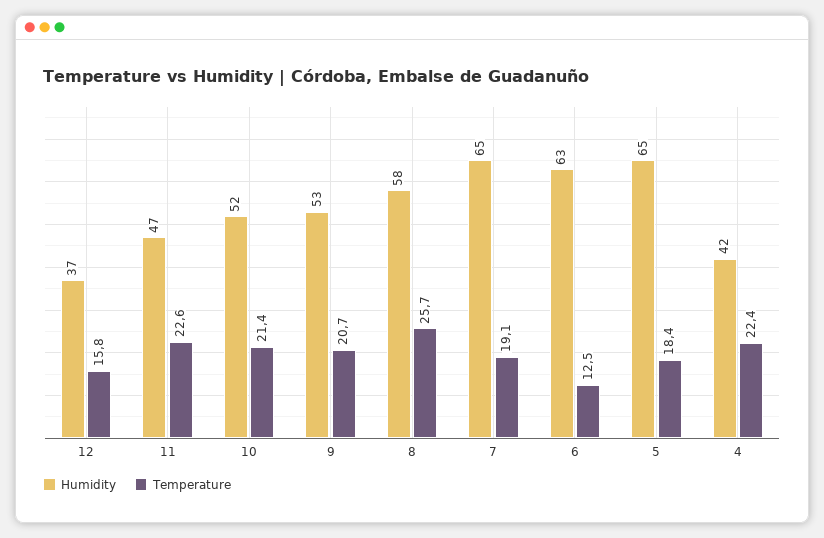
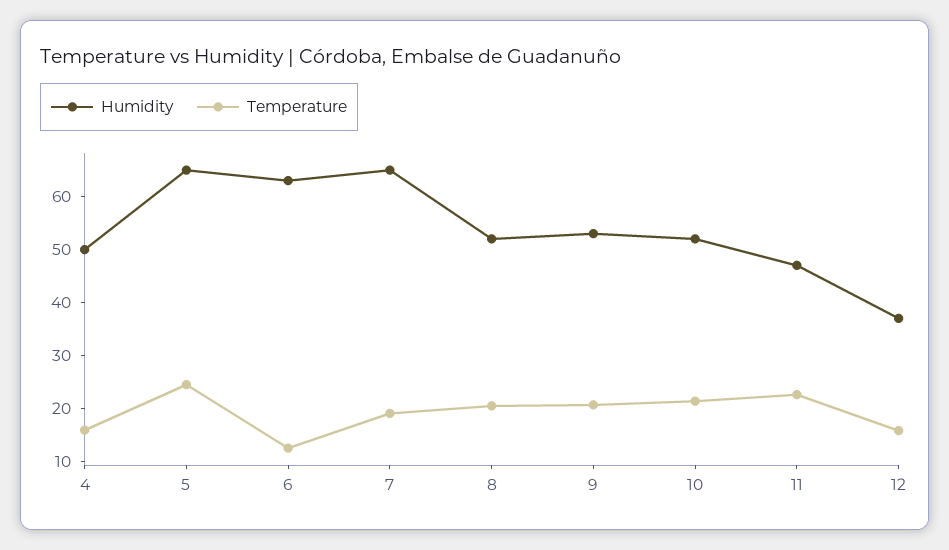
Humidity, 8: 58 -> 52
Temperature, 8: 25.7 -> 20
Temperature, 5: 18.4 -> 24
Humidity, 4: 42 -> 50
Temperature, 4: 22.4 -> 16

